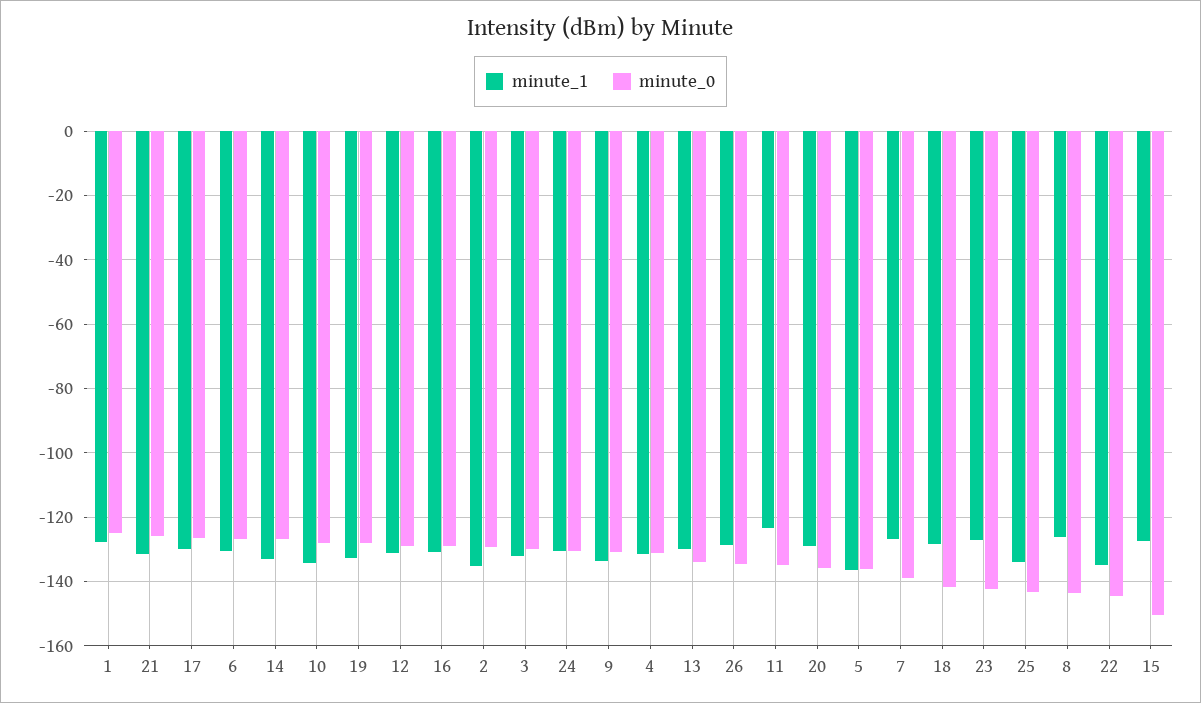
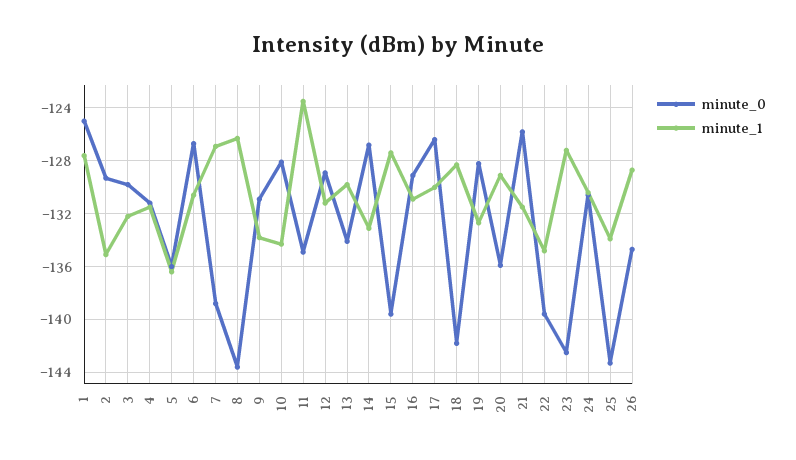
minute_0, 22: -144 -> -139.5
minute_0, 15: -150 -> -139.5

